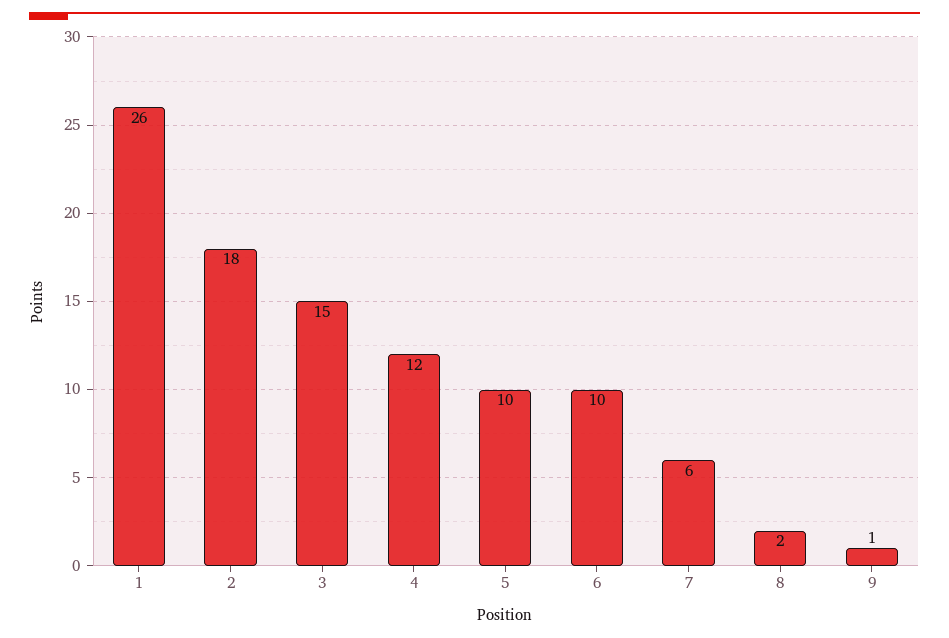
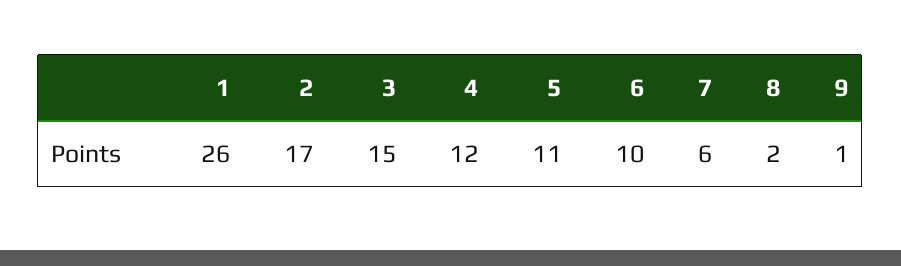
2: 18 -> 17
5: 10 -> 11

